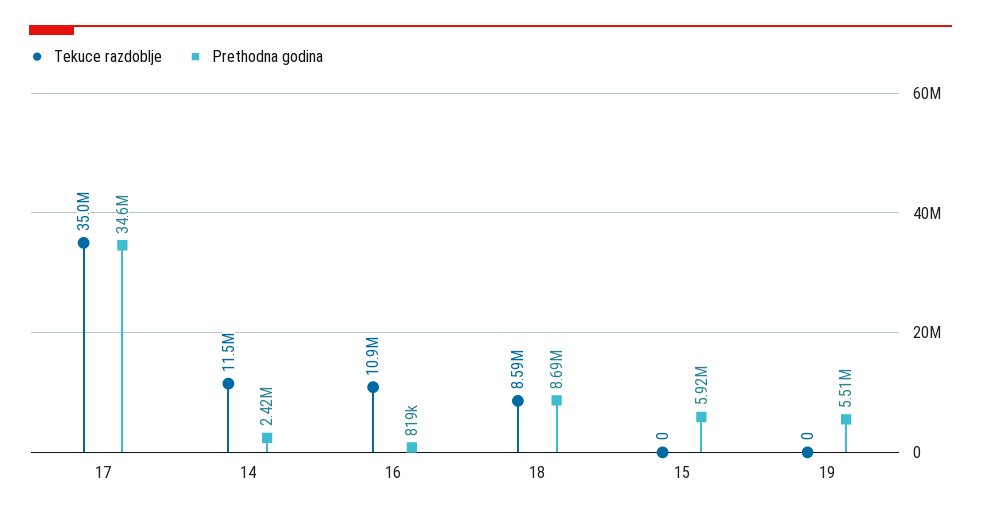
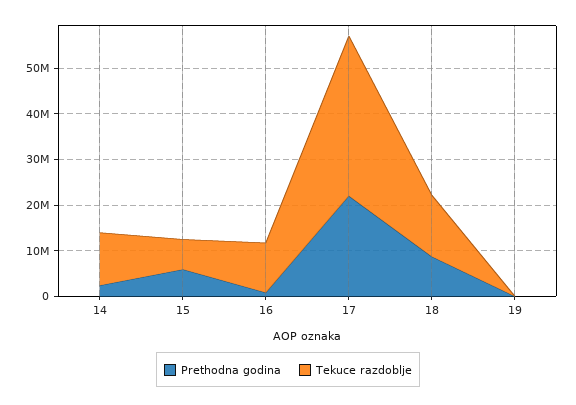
Prethodna godina, 17: 34600000 -> 22000000
Tekuce razdoblje, 18: 8590000 -> 14000000
Tekuce razdoblje, 15: 0 -> 6000000
Prethodna godina, 19: 5510000 -> 0

